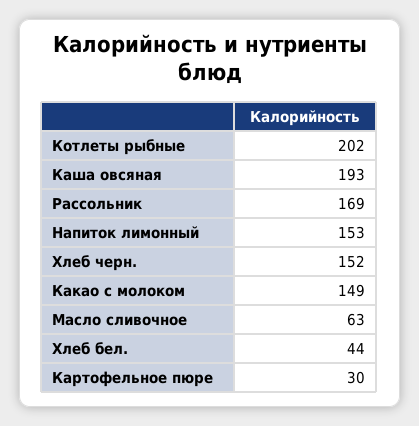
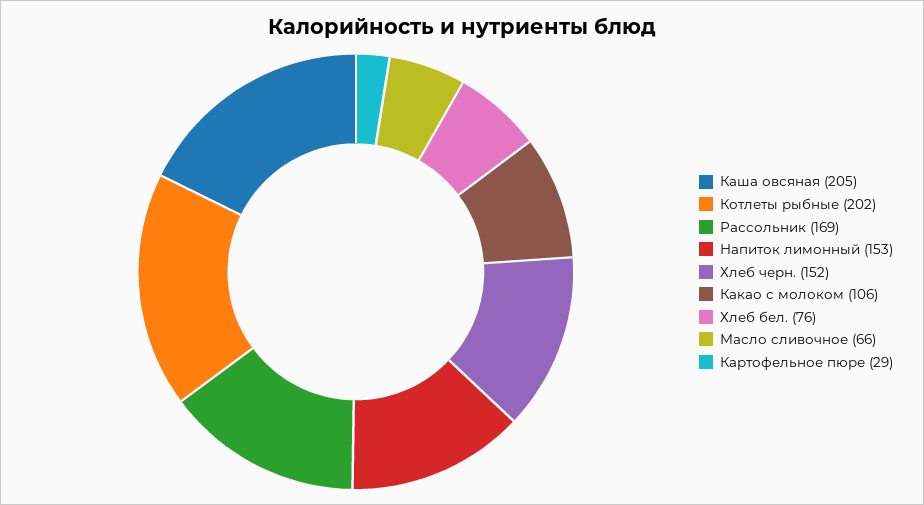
Каша овсяная: 193 -> 205
Какао с молоком: 149 -> 106
Масло сливочное: 63 -> 66
Хлеб бел.: 44 -> 76
Картофельное пюре: 30 -> 29

